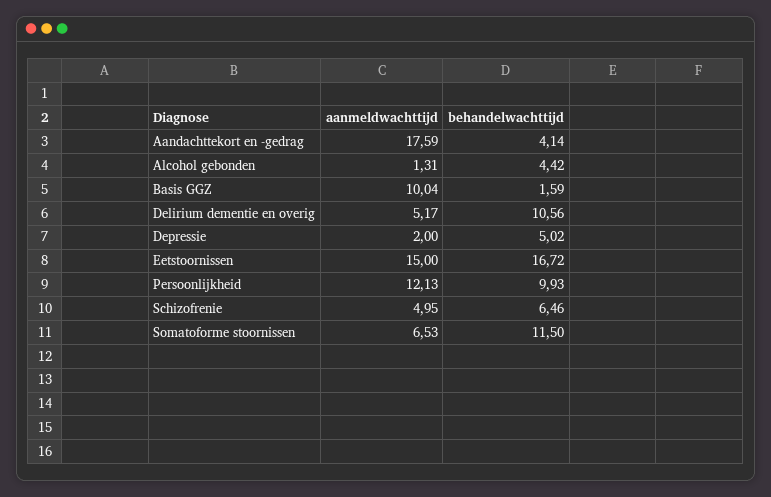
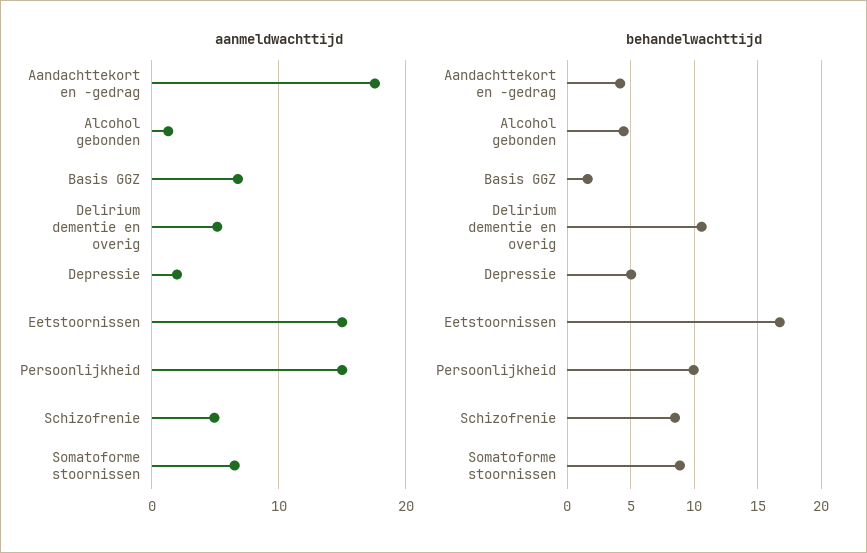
aanmeldwachttijd, Basis GGZ: 10.04 -> 7
aanmeldwachttijd, Persoonlijkheid: 12.13 -> 15
behandelwachttijd, Schizofrenie: 6.46 -> 8.5
behandelwachttijd, Somatoforme stoornissen: 11.5 -> 9

